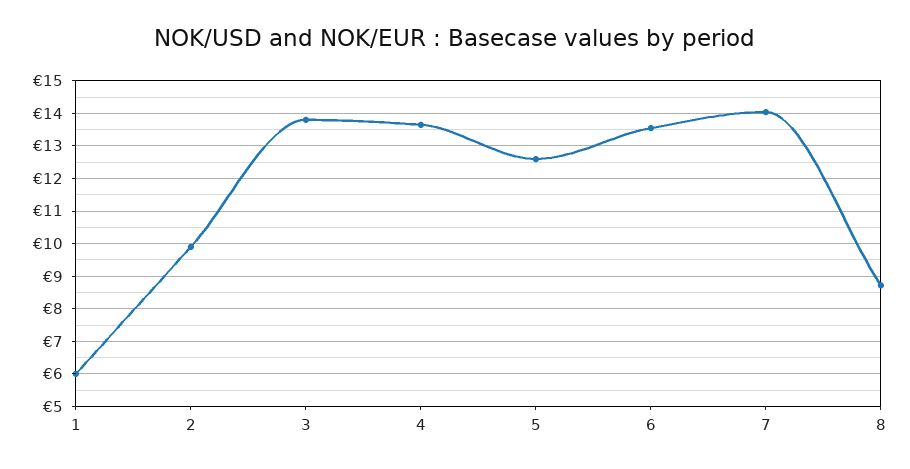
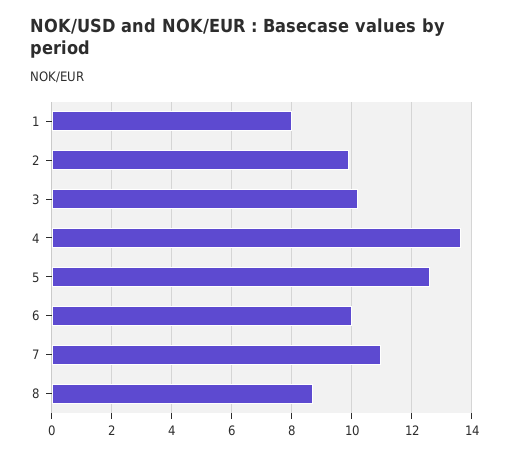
1: 6 -> 8
3: 13.8 -> 10.25
6: 13.6 -> 10
7: 14 -> 11

